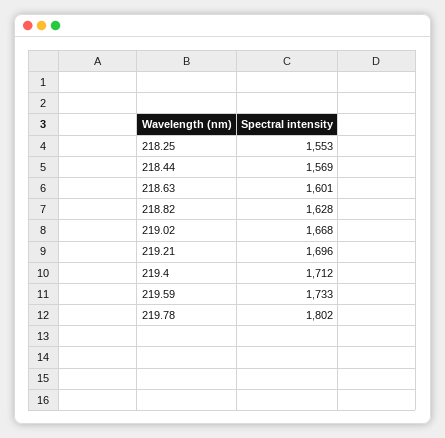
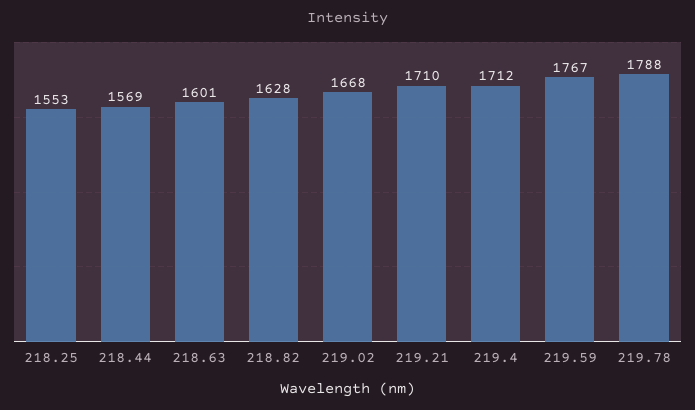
219.21: 1696 -> 1710
219.59: 1733 -> 1767
219.78: 1802 -> 1788

